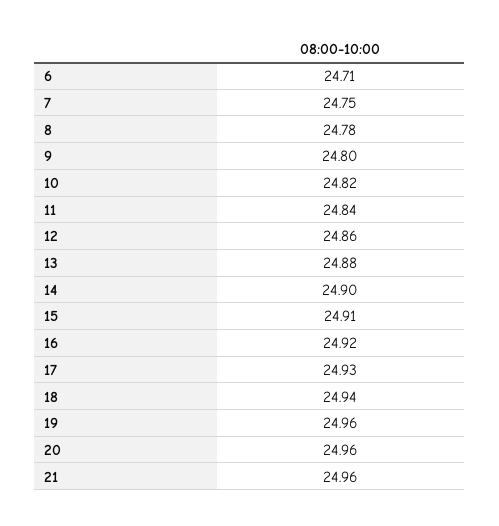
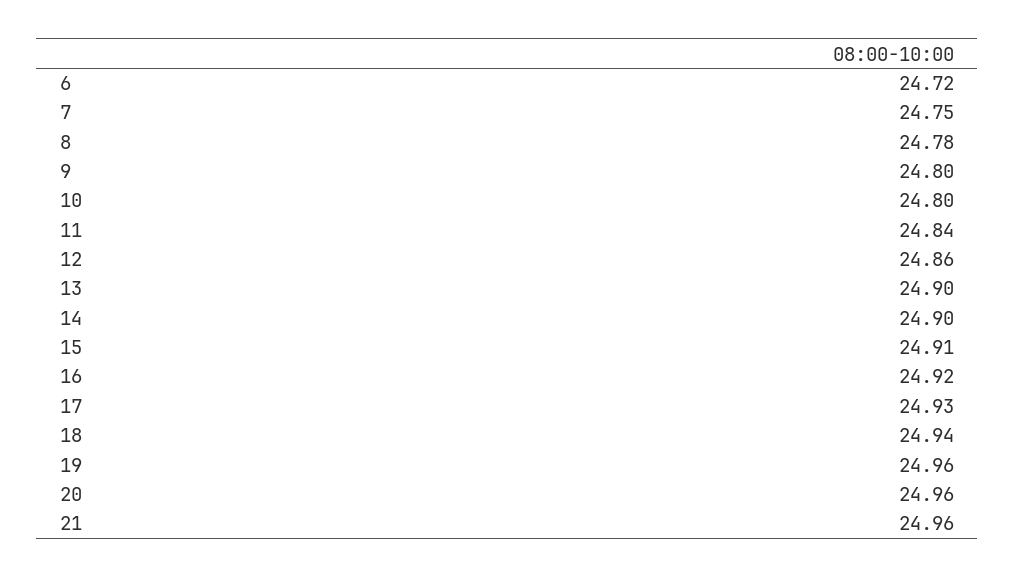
6: 24.71 -> 24.72
10: 24.82 -> 24.8
13: 24.88 -> 24.9

